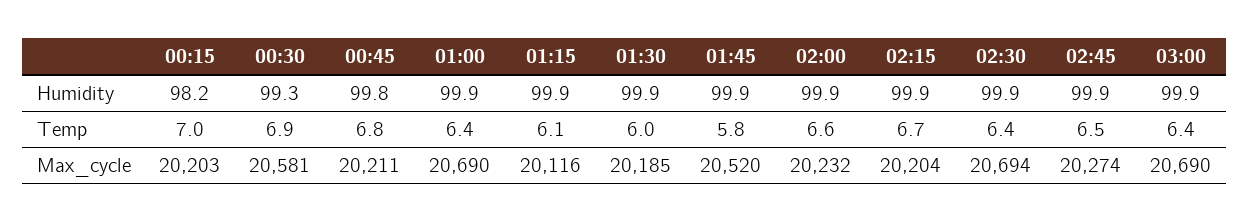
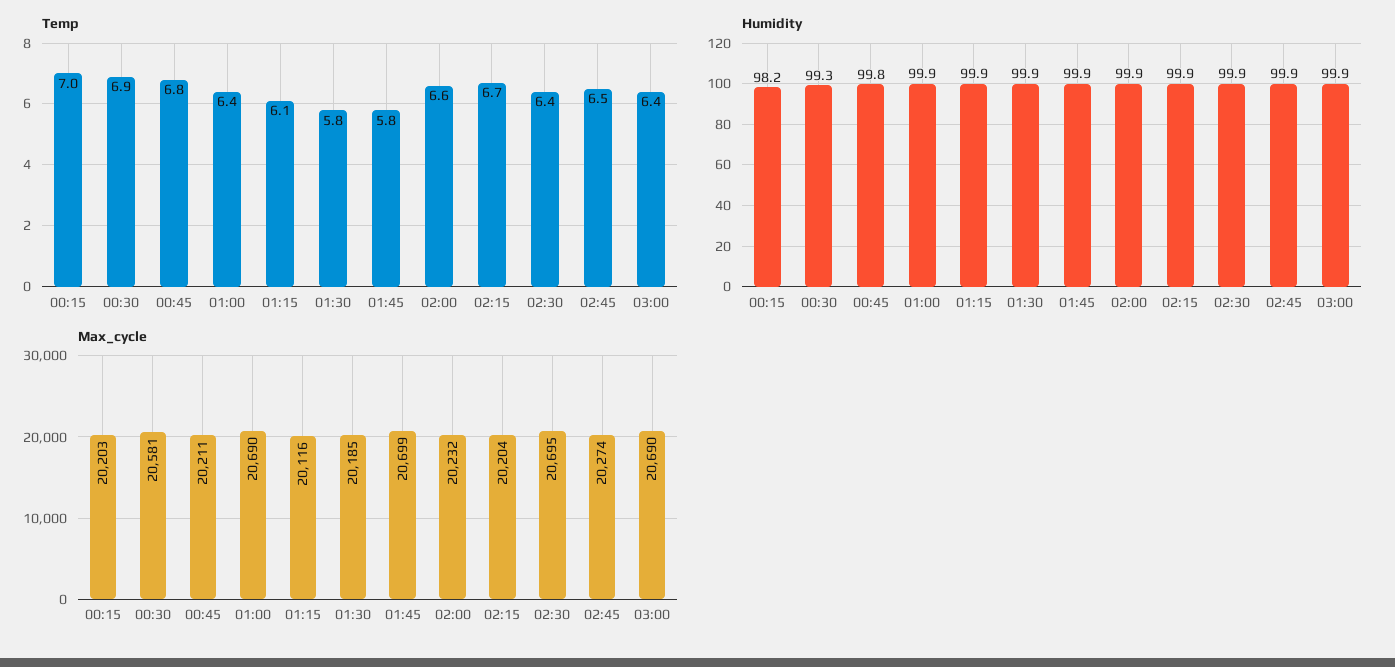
Temp, 01:30: 6 -> 5.8
Max_cycle, 01:45: 20520 -> 20699
Max_cycle, 02:30: 20694 -> 20695

